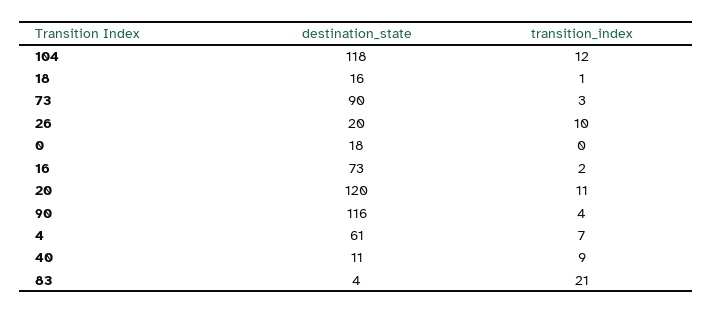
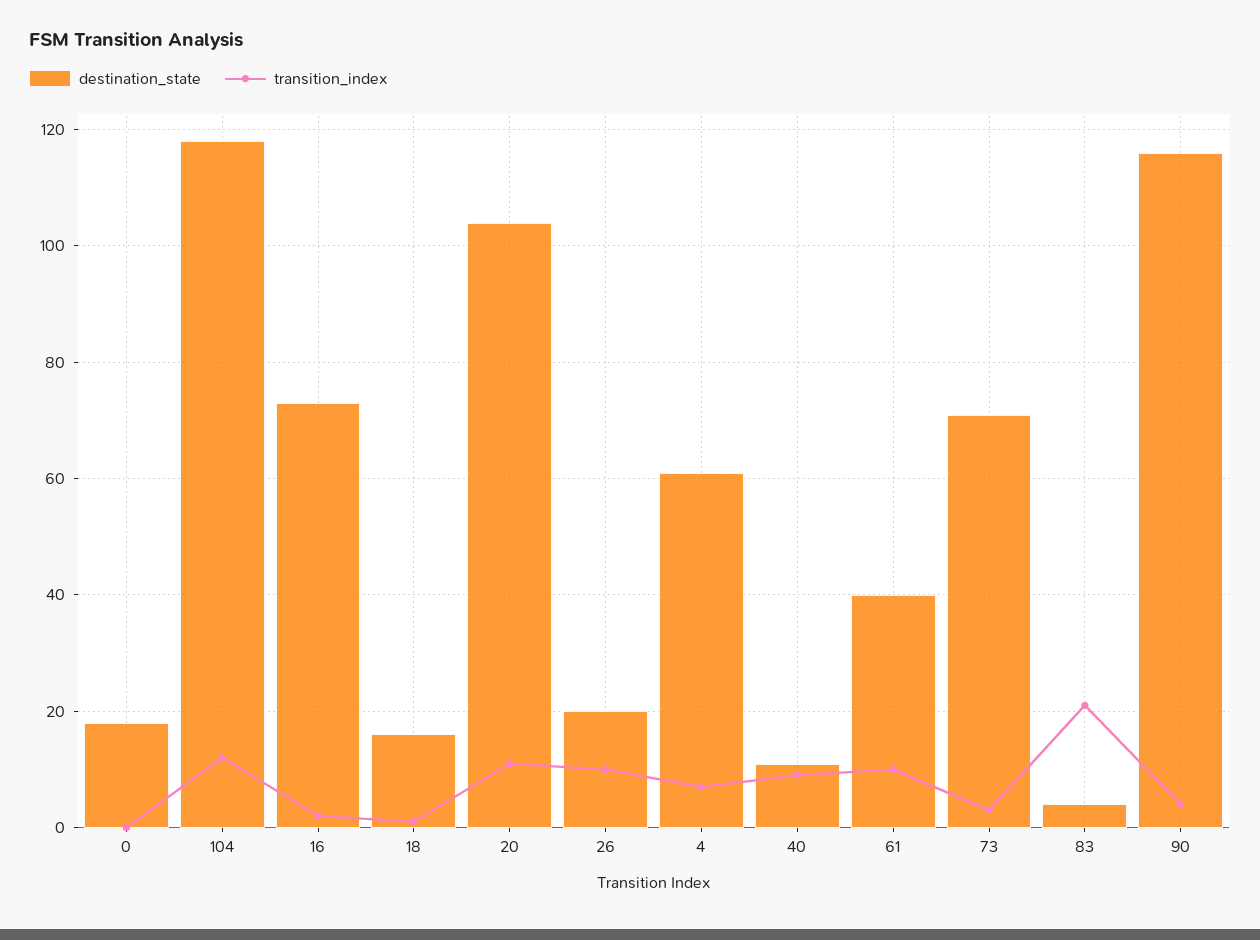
destination_state, 73: 90 -> 70
destination_state, 20: 120 -> 105
destination_state, 61: none -> 40
transition_index, 61: none -> 10

